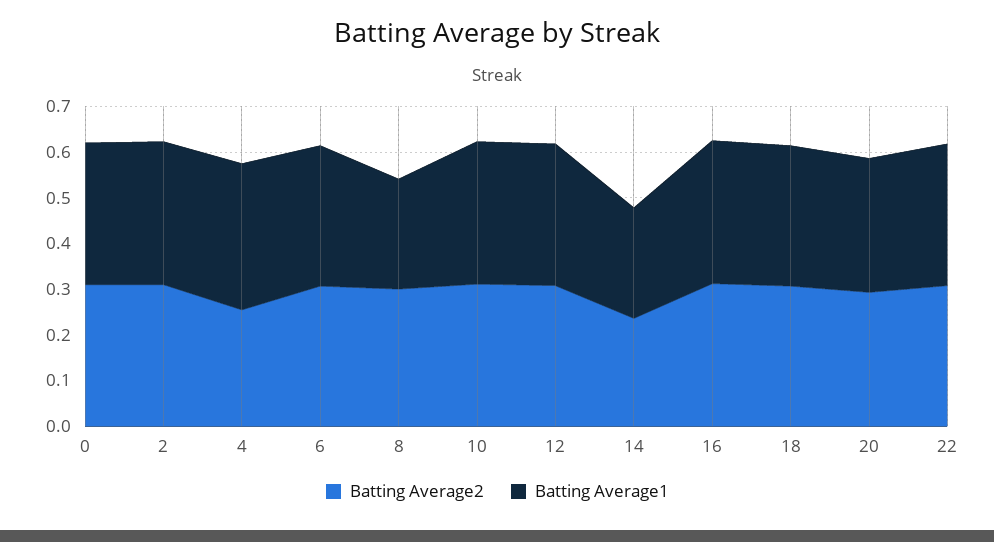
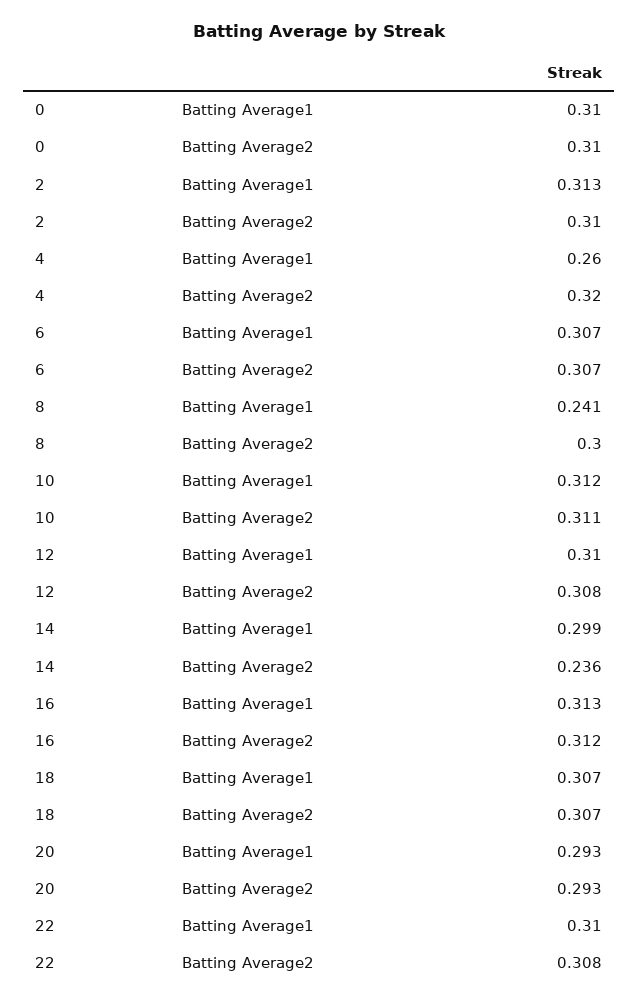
Batting Average2, 4: 0.26 -> 0.32
Batting Average1, 4: 0.32 -> 0.26
Batting Average1, 14: 0.24 -> 0.299

